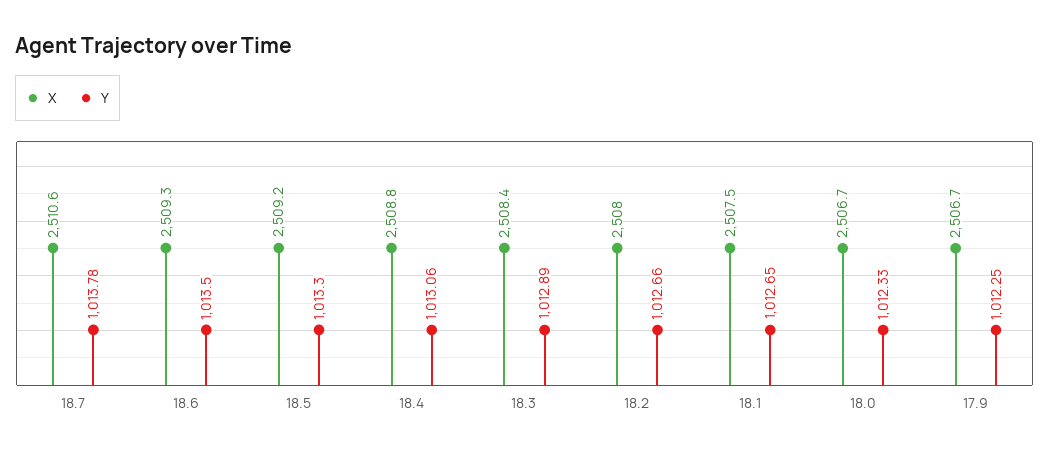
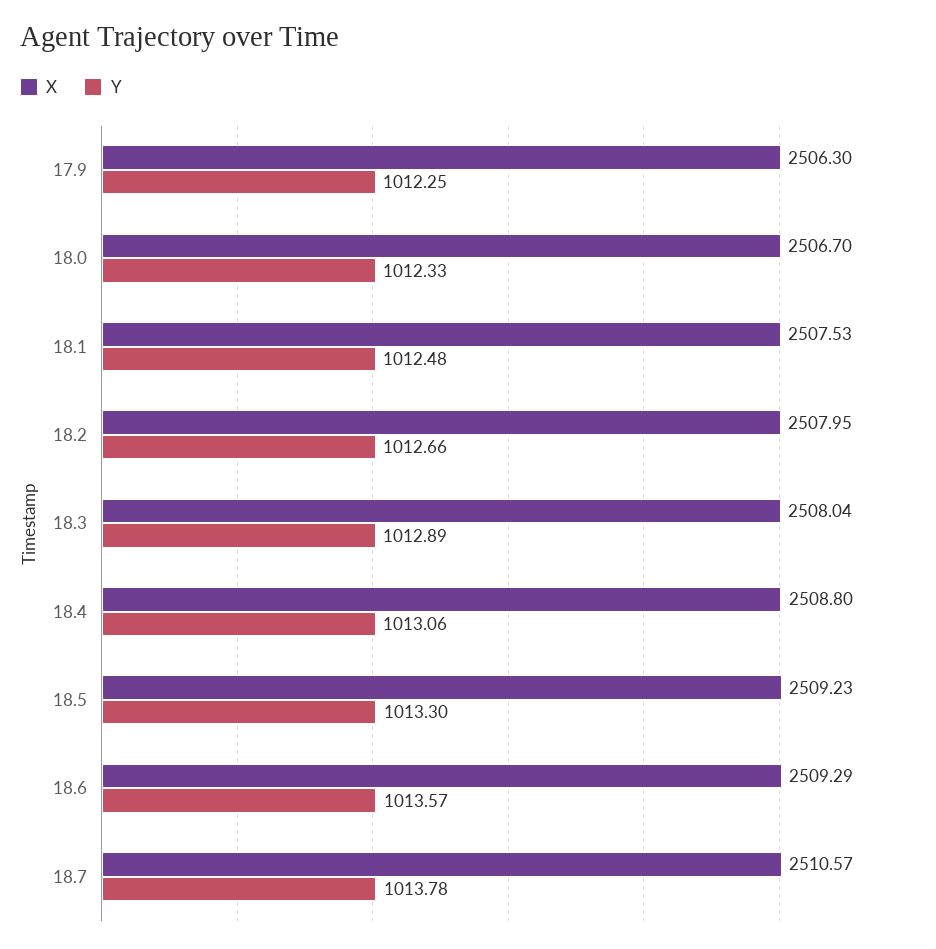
Y, 18.6: 1013.5 -> 1013.57
X, 18.3: 2508.4 -> 2508.04
Y, 18.1: 1012.65 -> 1012.48
X, 17.9: 2506.7 -> 2506.3

